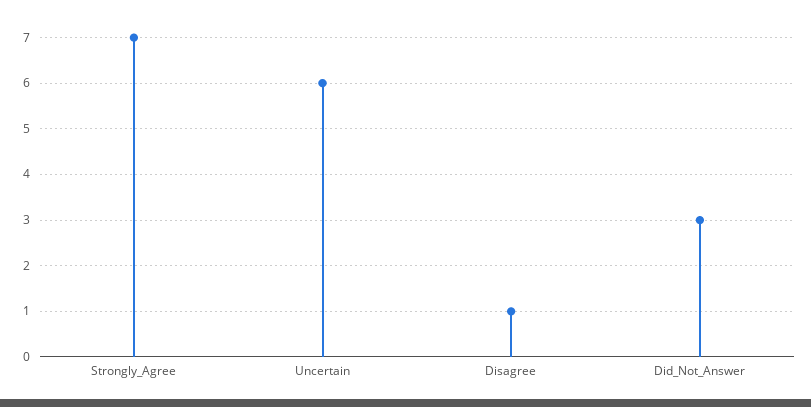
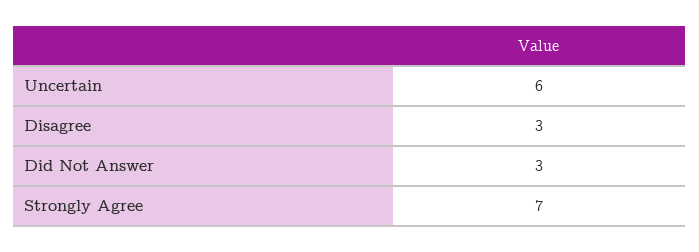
Disagree: 1 -> 3

